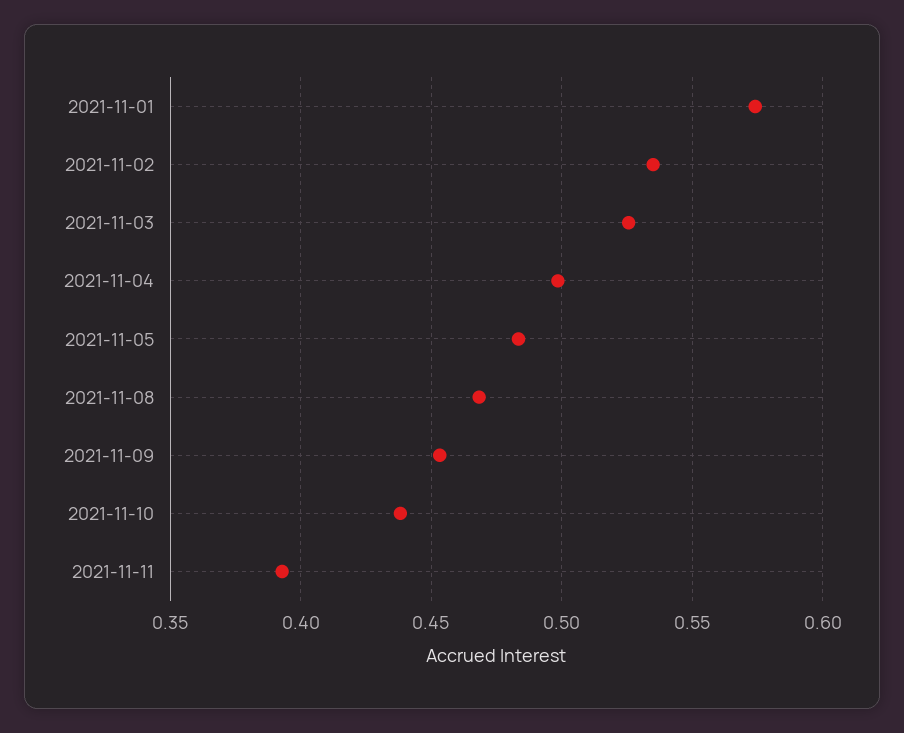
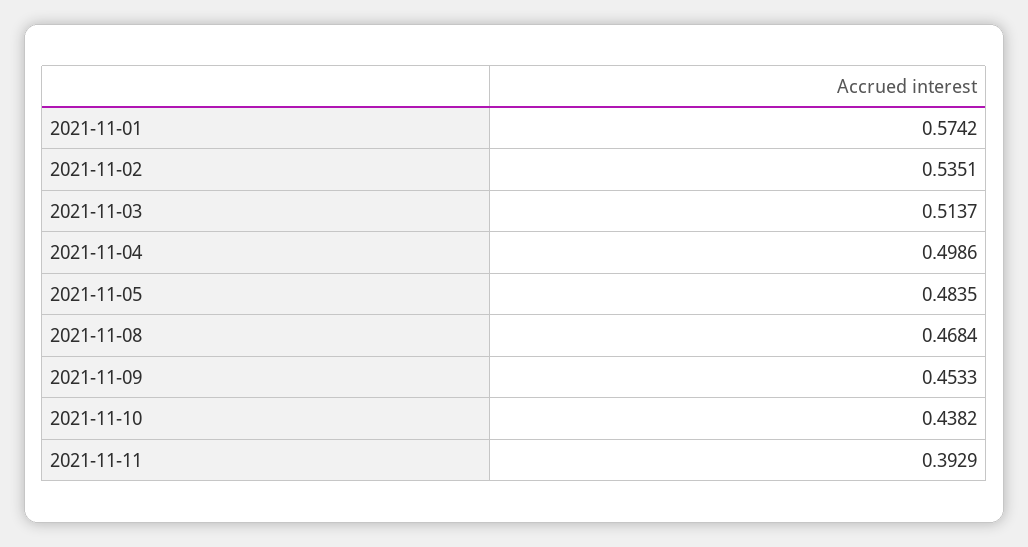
2021-11-03: 0.525 -> 0.5137

